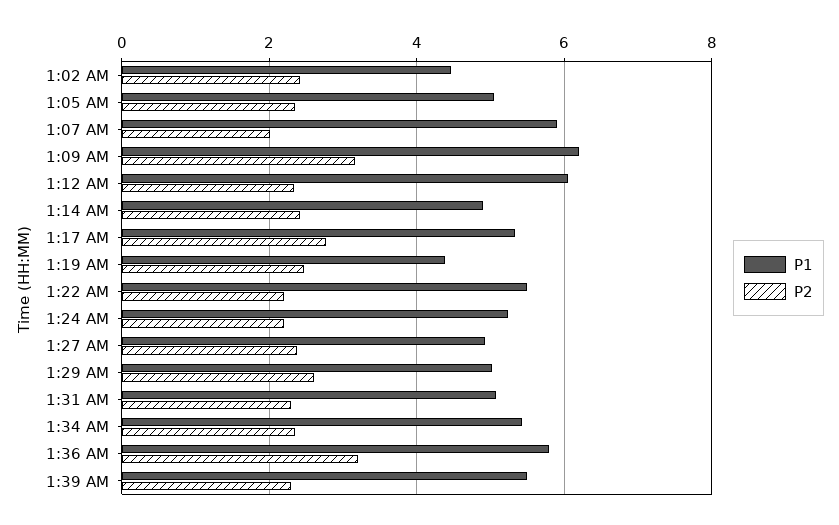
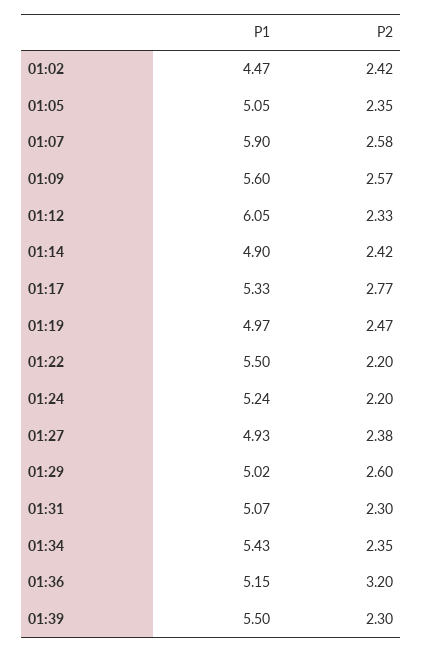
P2, 1:07 AM: 2 -> 2.58
P1, 1:09 AM: 6.2 -> 5.6
P2, 1:09 AM: 3.2 -> 2.57
P1, 1:19 AM: 4.4 -> 4.97
P1, 1:36 AM: 5.8 -> 5.15

